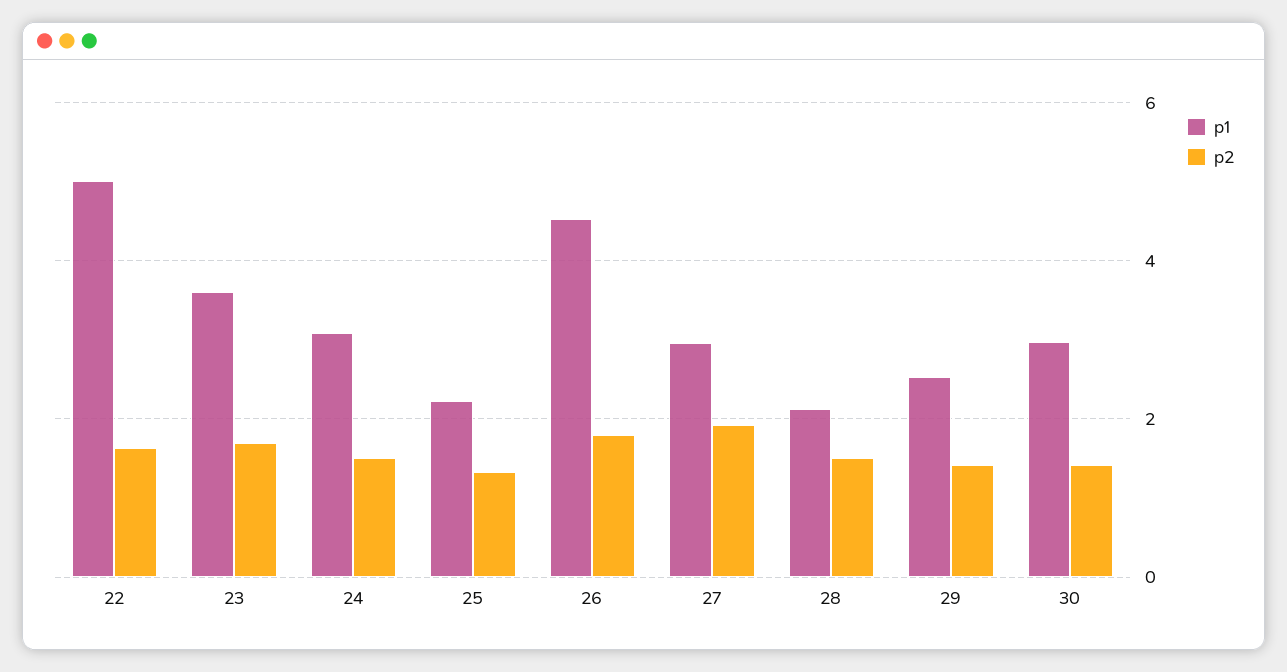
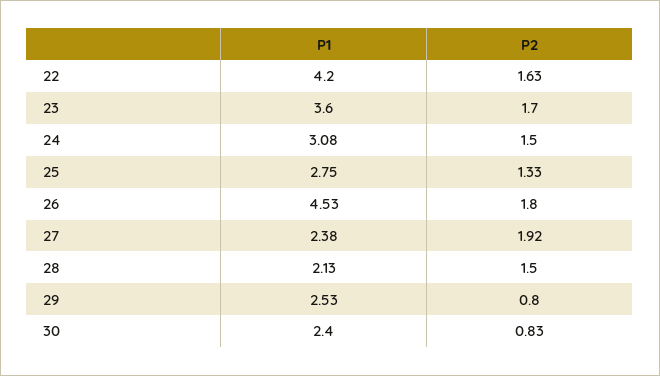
p1, 22: 5 -> 4.2
p1, 25: 2.2 -> 2.75
p1, 27: 3 -> 2.38
p2, 29: 1.4 -> 0.8
p1, 30: 3 -> 2.4
p2, 30: 1.4 -> 0.83

